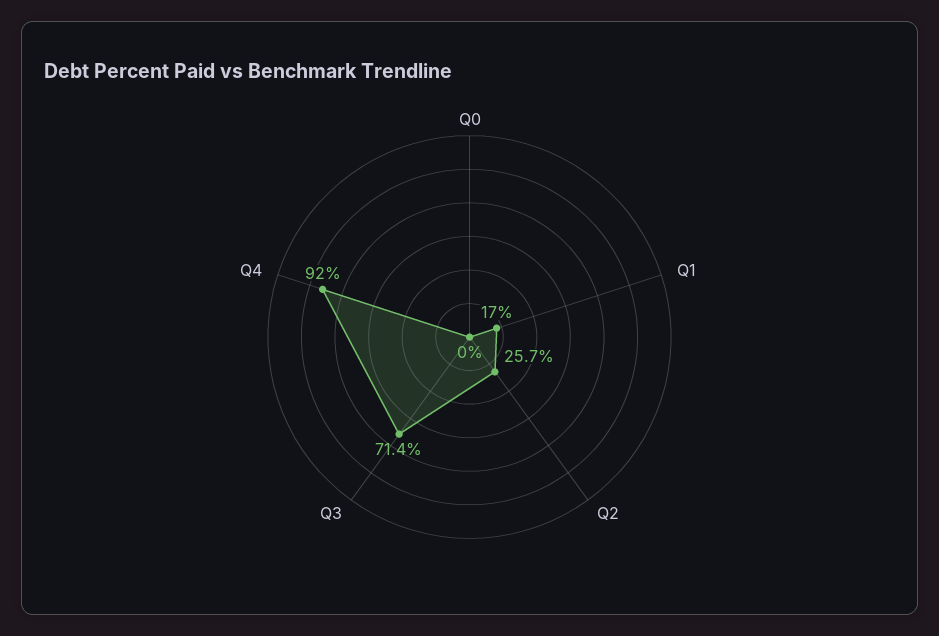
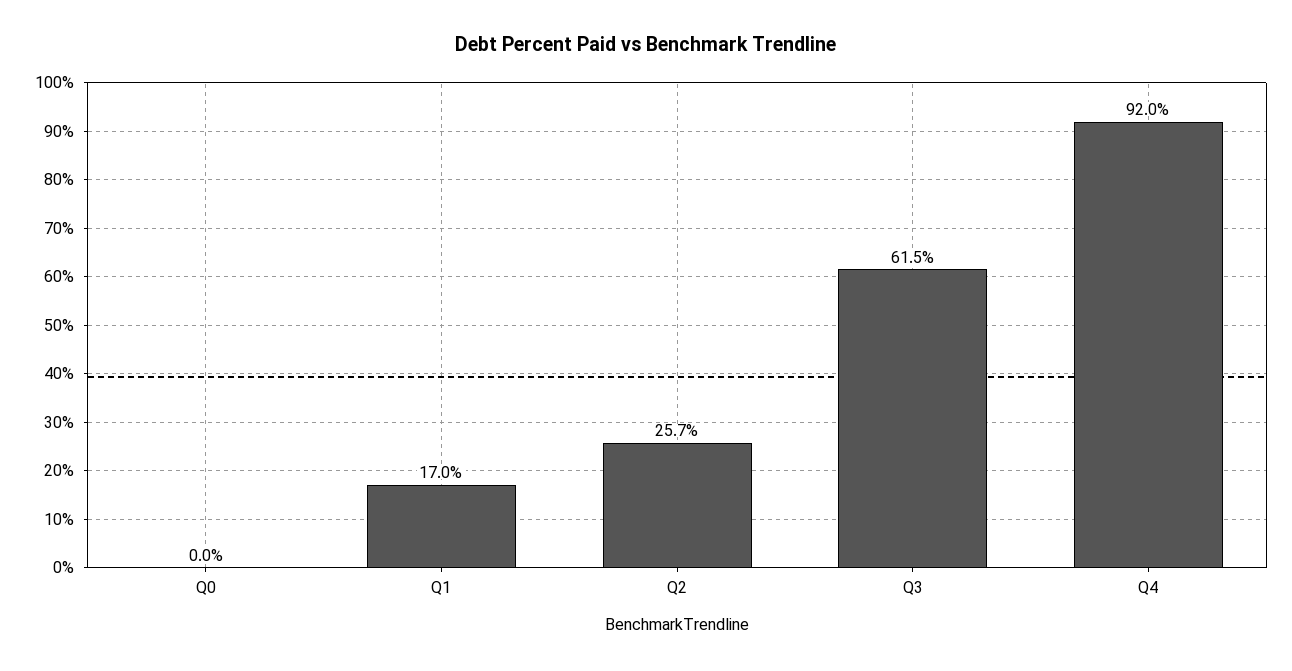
Q3: 71.4 -> 61.5

